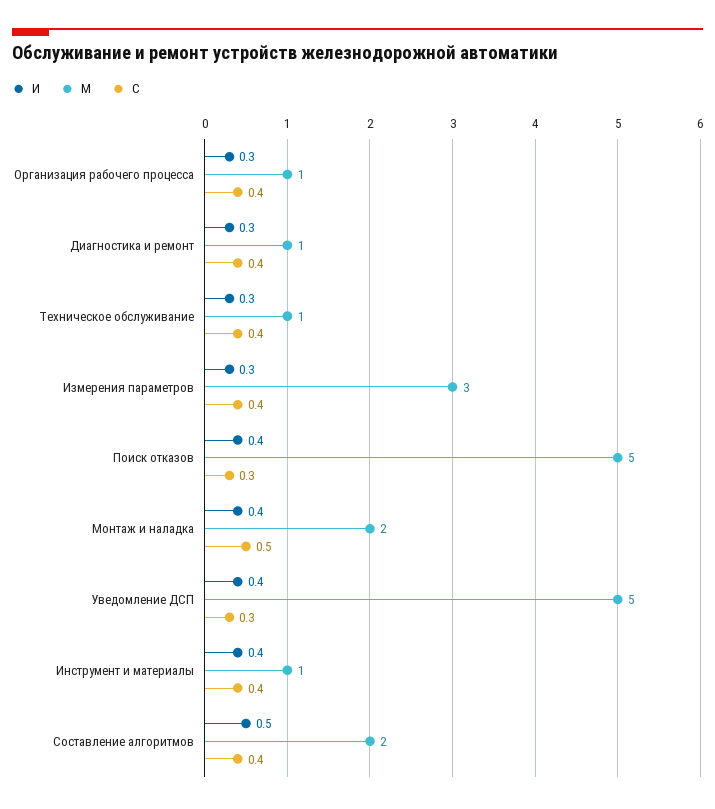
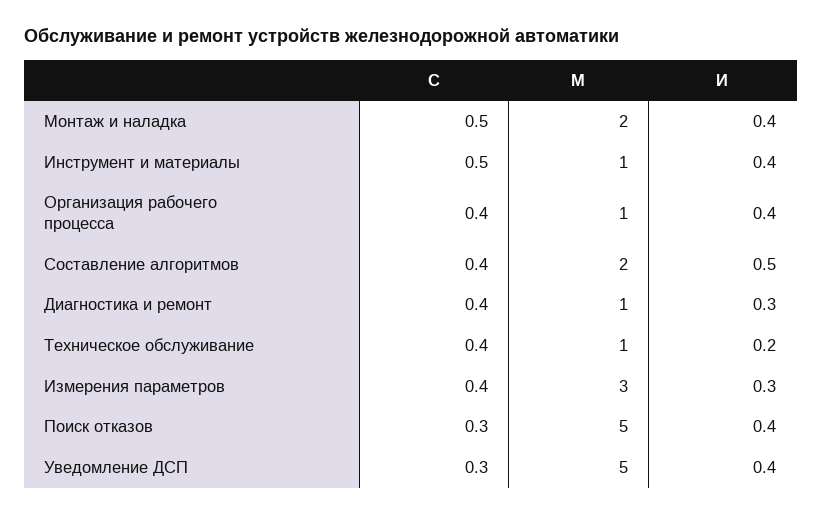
И, Организация рабочего процесса: 0.3 -> 0.4
И, Техническое обслуживание: 0.3 -> 0.2
С, Инструмент и материалы: 0.4 -> 0.5

